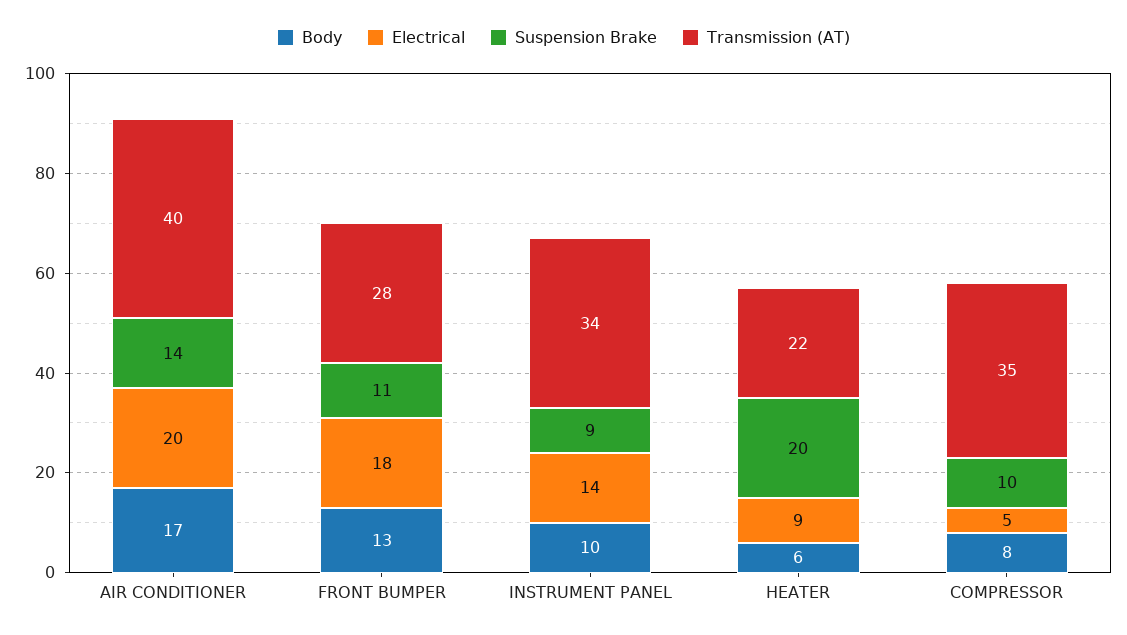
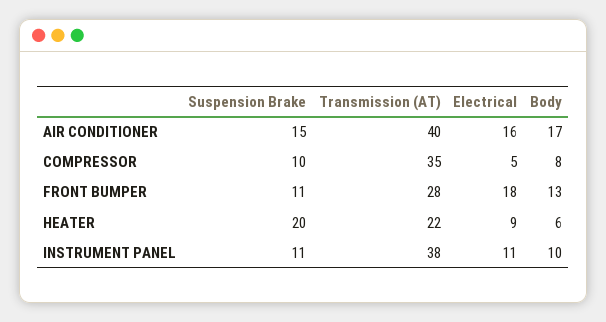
Electrical, AIR CONDITIONER: 20 -> 16
Suspension Brake, AIR CONDITIONER: 14 -> 15
Electrical, INSTRUMENT PANEL: 14 -> 11
Suspension Brake, INSTRUMENT PANEL: 9 -> 11
Transmission (AT), INSTRUMENT PANEL: 34 -> 38

